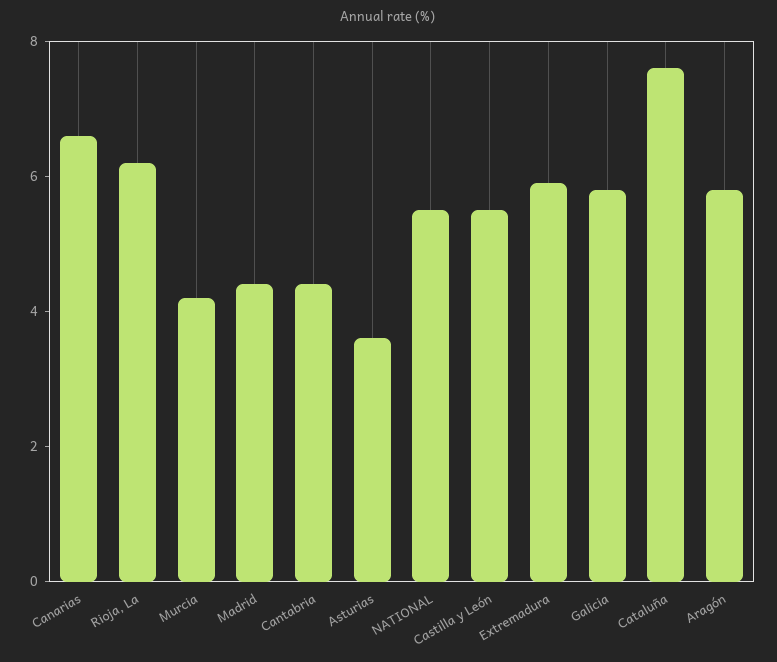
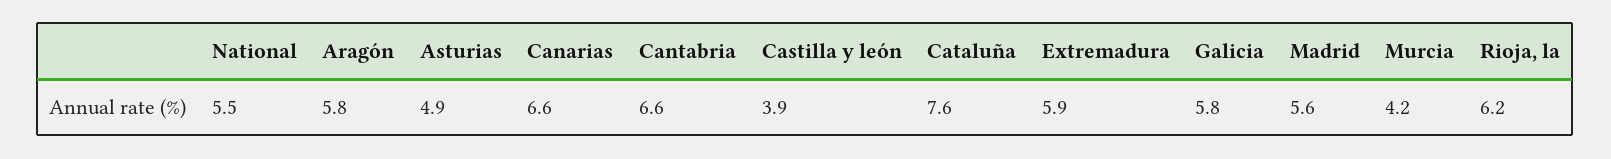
Madrid: 4.5 -> 5.6
Cantabria: 4.5 -> 6.6
Asturias: 3.5 -> 4.9
Castilla y León: 5.5 -> 3.9

